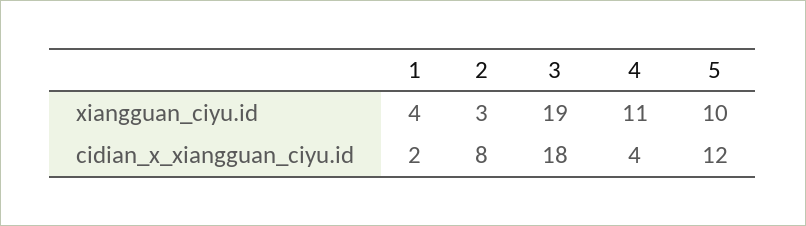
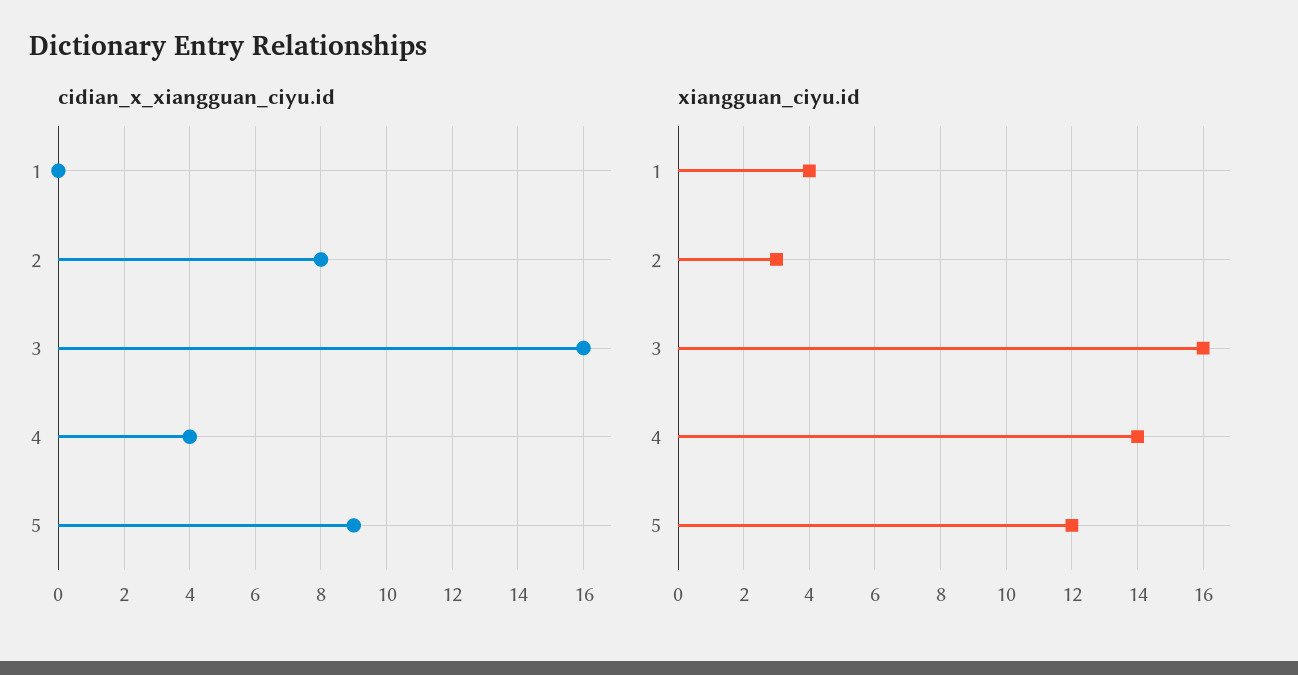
xiangguan_ciyu.id, 3: 19 -> 16
xiangguan_ciyu.id, 4: 11 -> 14
xiangguan_ciyu.id, 5: 10 -> 12
cidian_x_xiangguan_ciyu.id, 1: 2 -> 0
cidian_x_xiangguan_ciyu.id, 3: 18 -> 16
cidian_x_xiangguan_ciyu.id, 5: 12 -> 9

